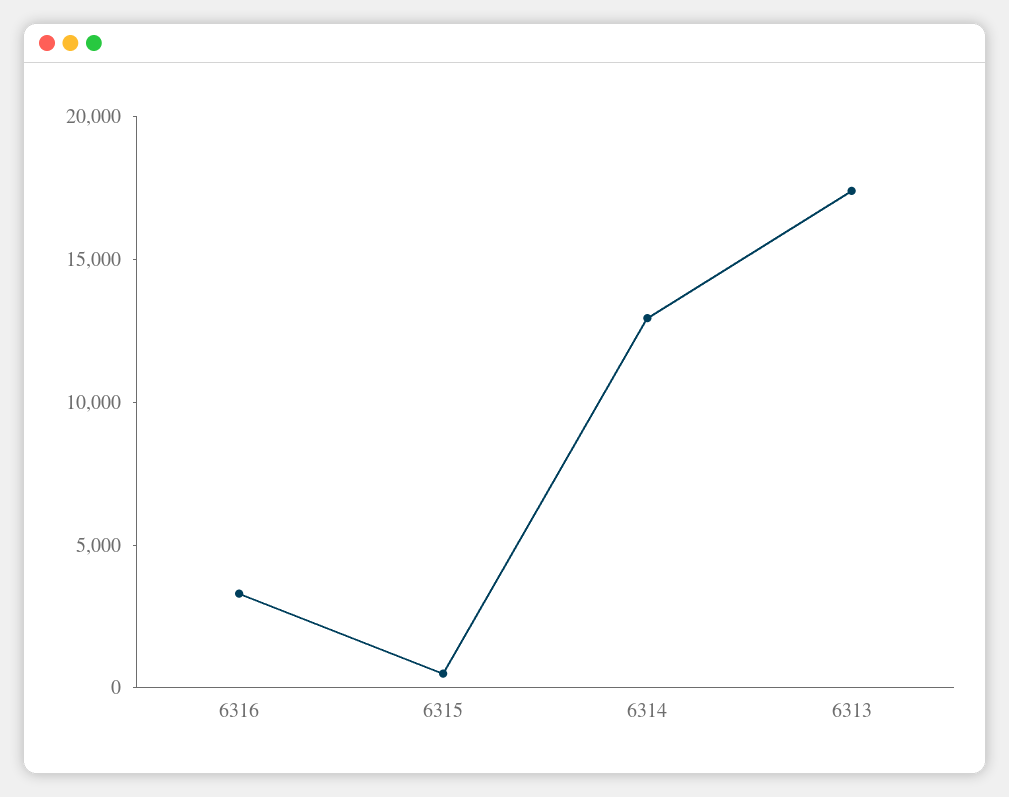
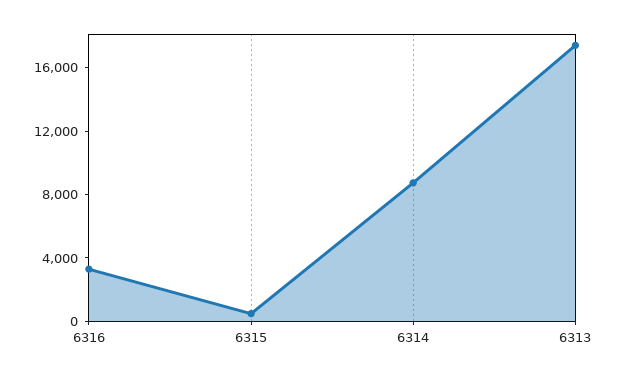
6314: 13000 -> 9000

